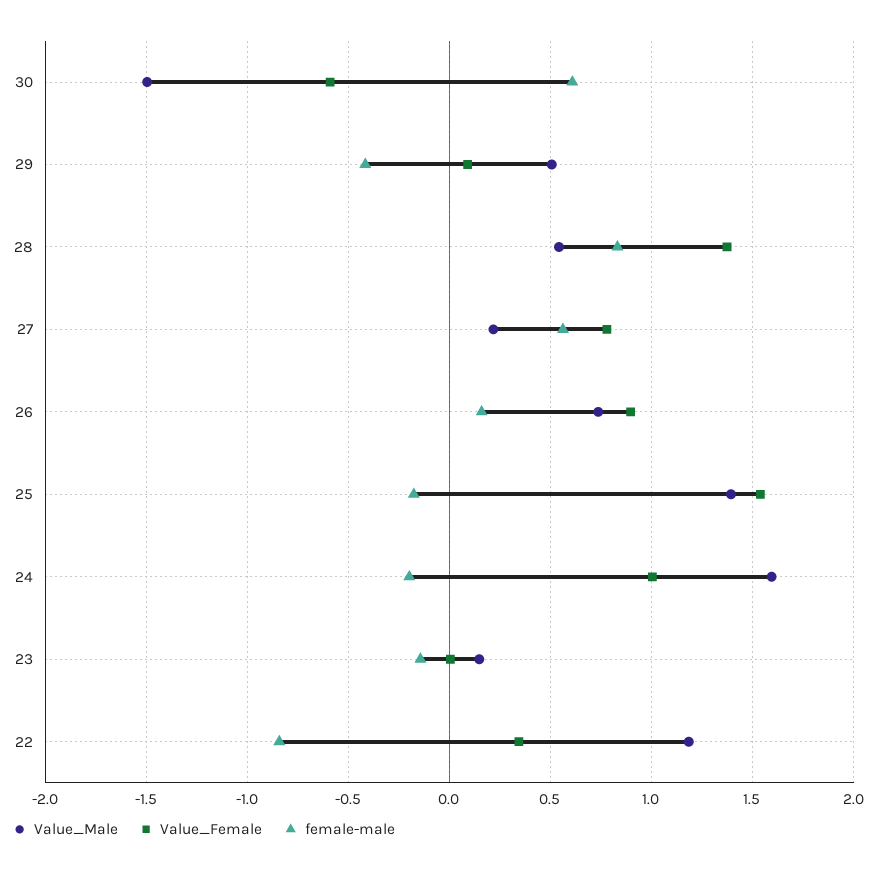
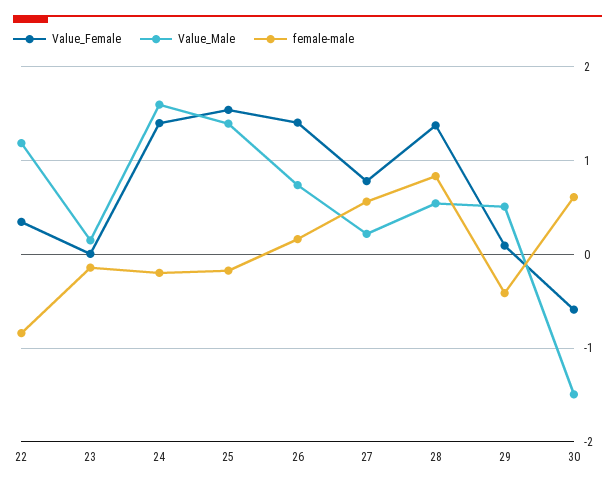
Value_Female, 26: 0.9 -> 1.4
Value_Female, 24: 1 -> 1.4

